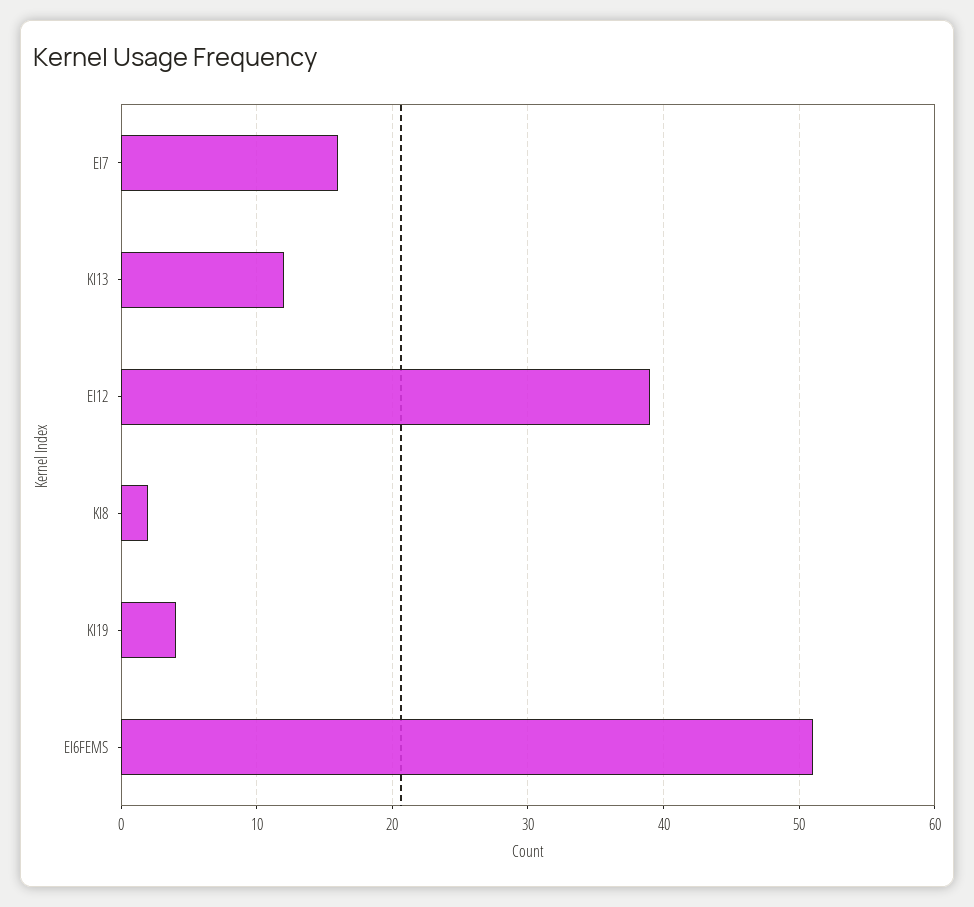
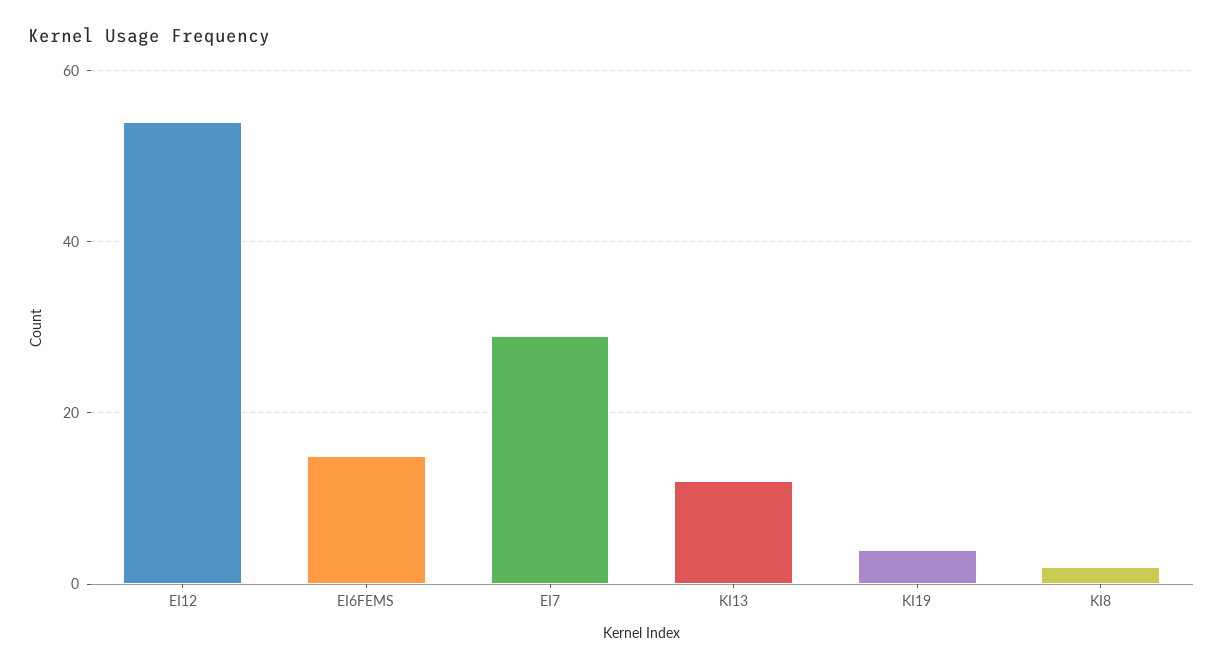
EI7: 16 -> 30
EI12: 39 -> 55
EI6FEMS: 51 -> 15

